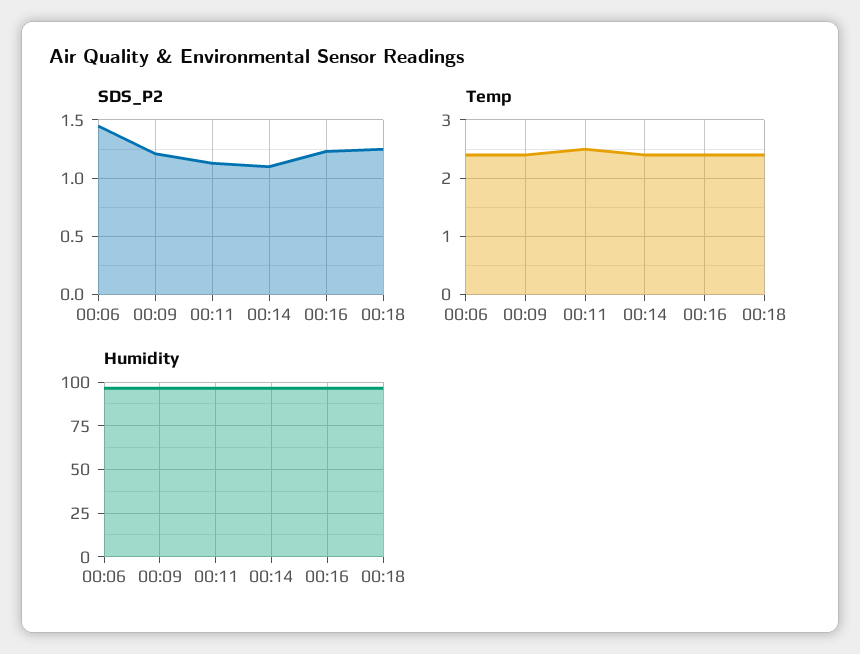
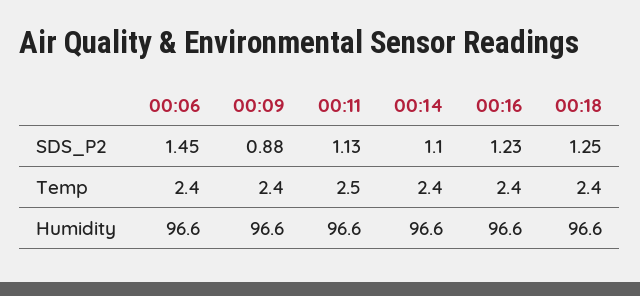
SDS_P2, 00:09: 1.2 -> 0.88

